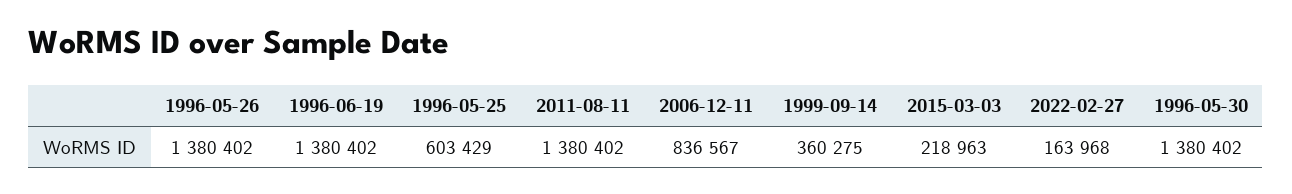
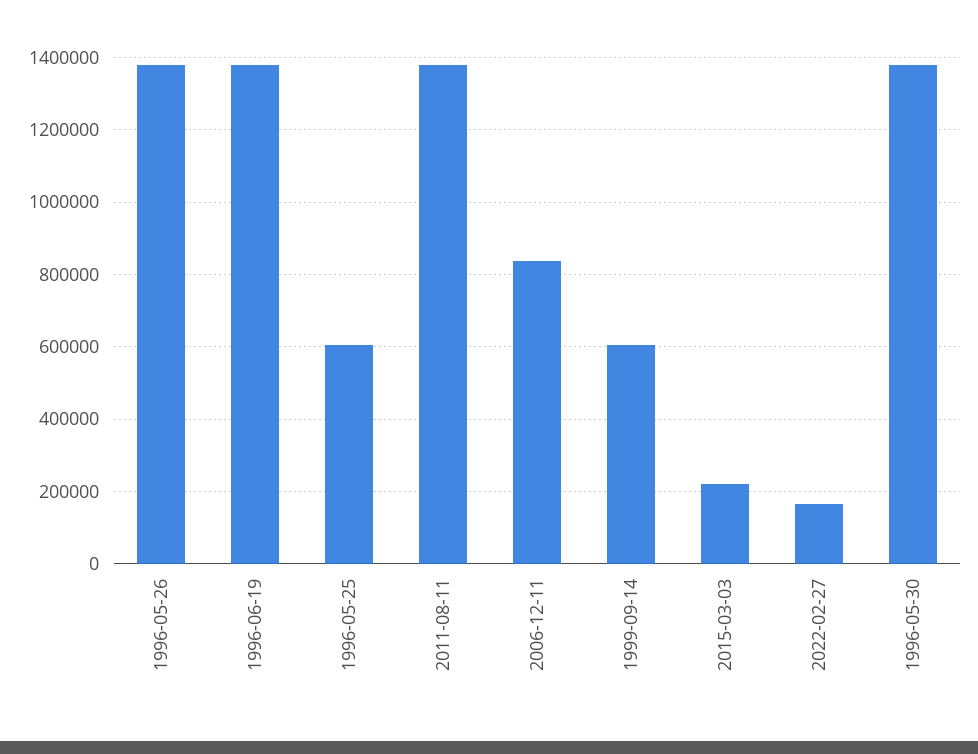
1999-09-14: 360275 -> 600000

